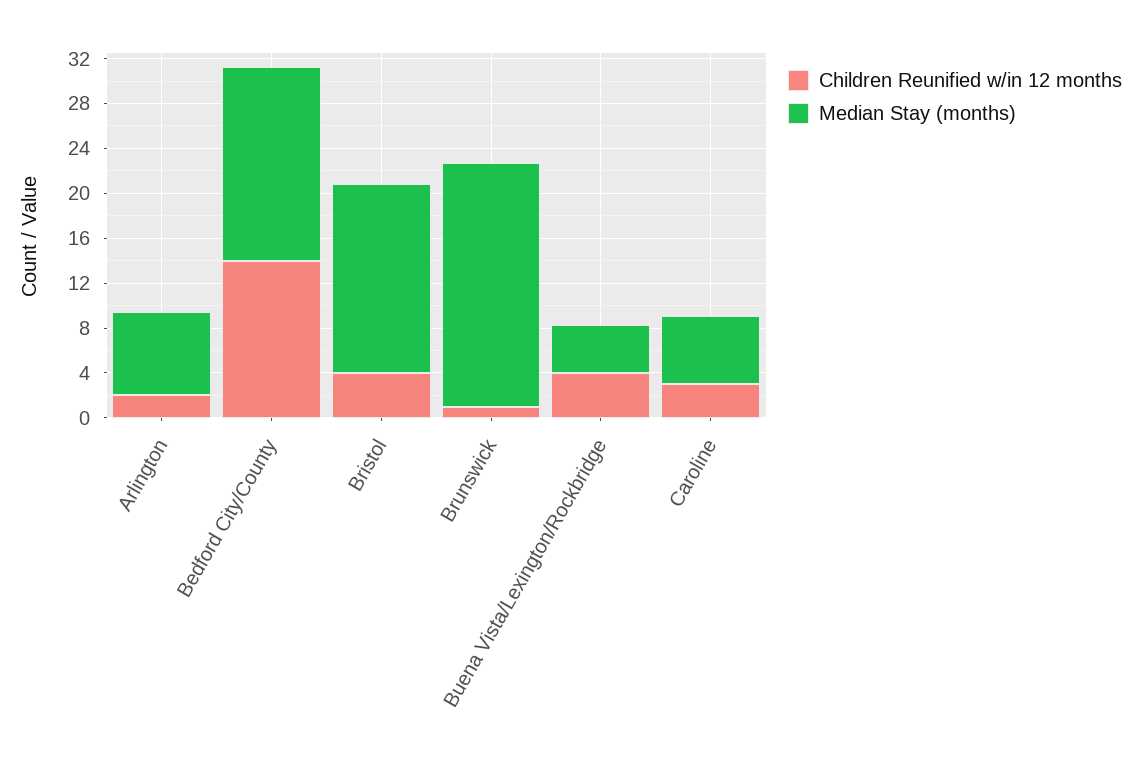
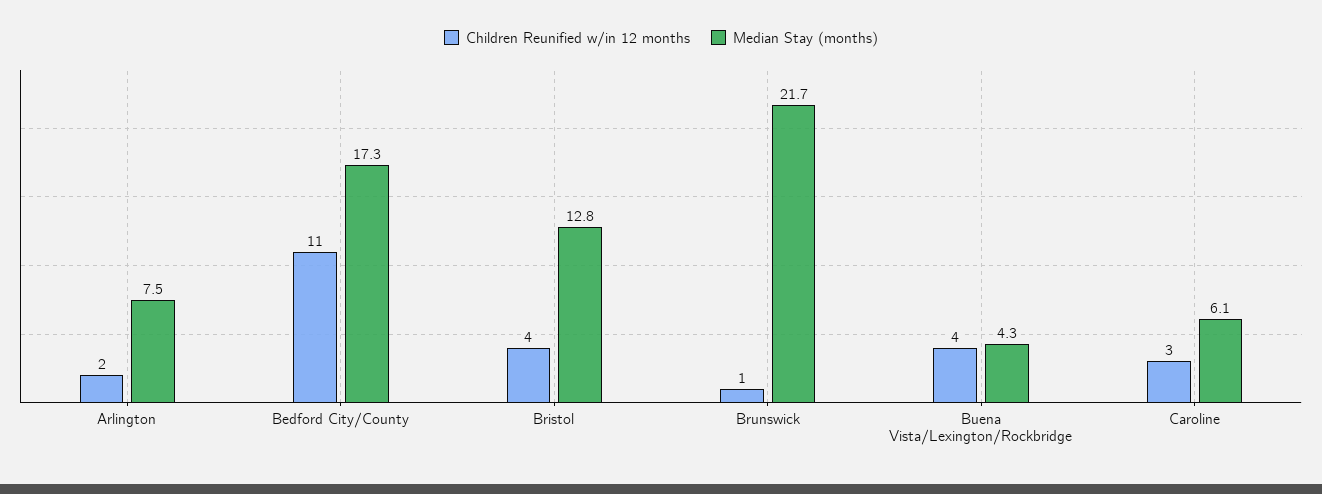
Children Reunified w/in 12 months, Bedford City/County: 14 -> 11
Median Stay (months), Bristol: 17 -> 12.8

